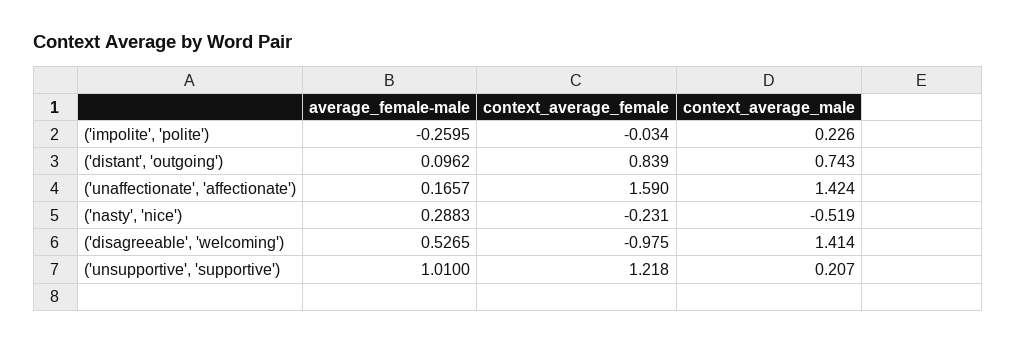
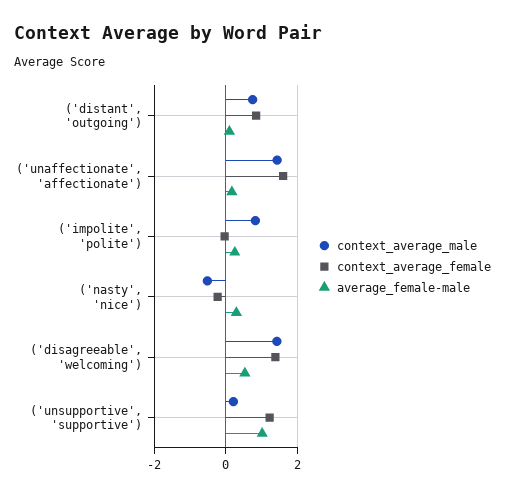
average_female-male, ('impolite', 'polite'): -0.2595 -> 0.2
context_average_male, ('impolite', 'polite'): 0.226 -> 0.8
context_average_female, ('disagreeable', 'welcoming'): -0.975 -> 1.4

